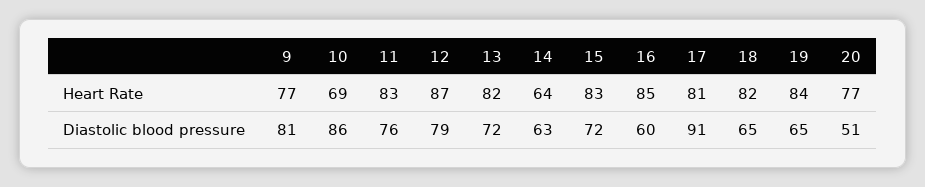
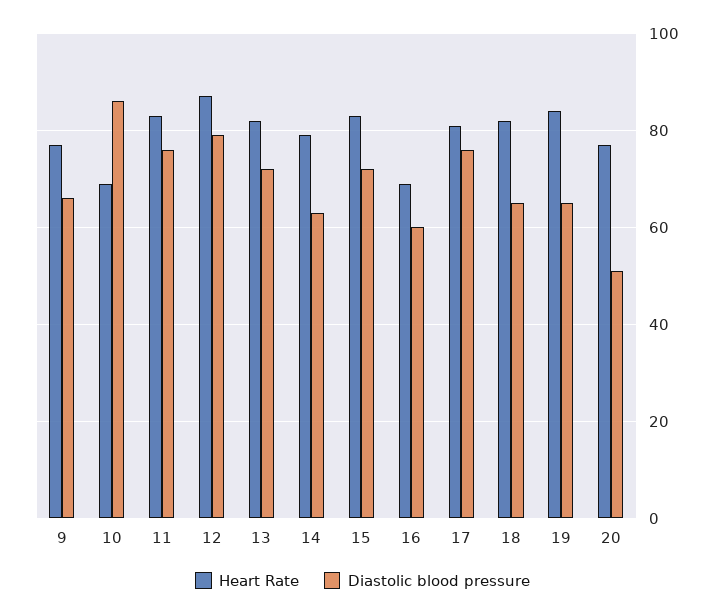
Heart Rate, 14: 64 -> 80
Heart Rate, 16: 85 -> 70
Diastolic blood pressure, 9: 81 -> 65
Diastolic blood pressure, 17: 91 -> 75

